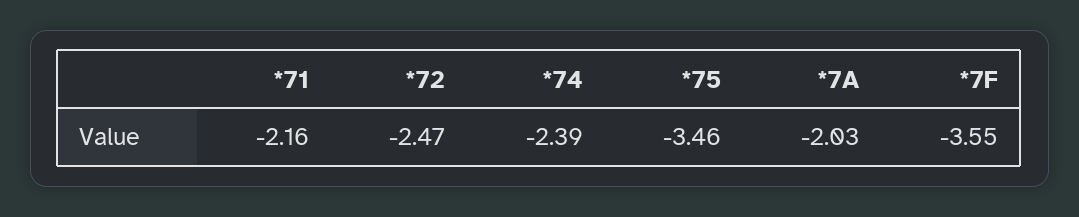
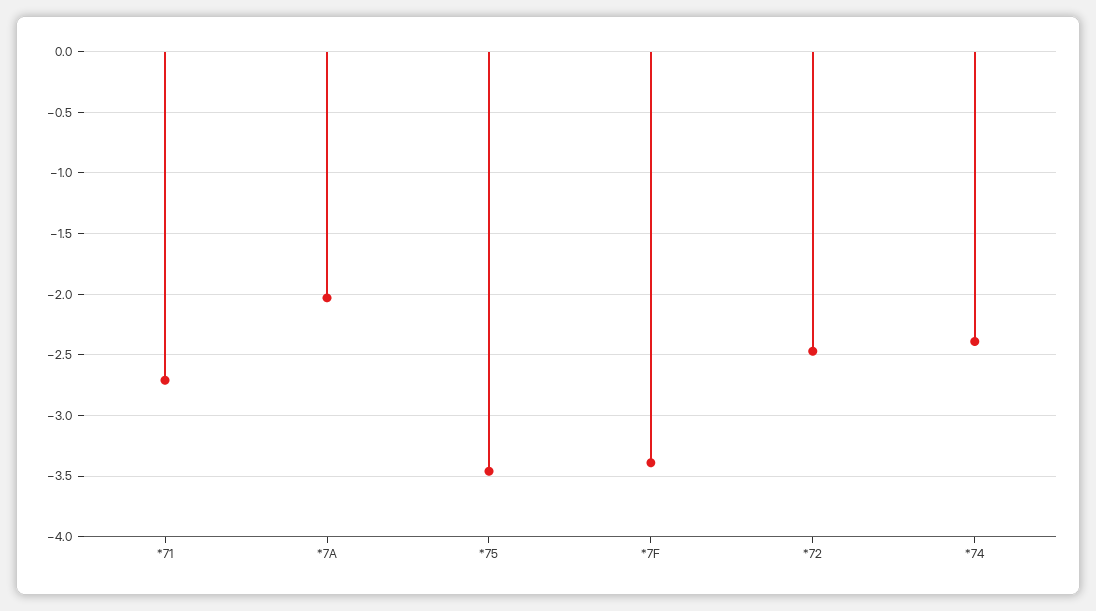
*71: -2.16 -> -2.7
*7F: -3.55 -> -3.4

